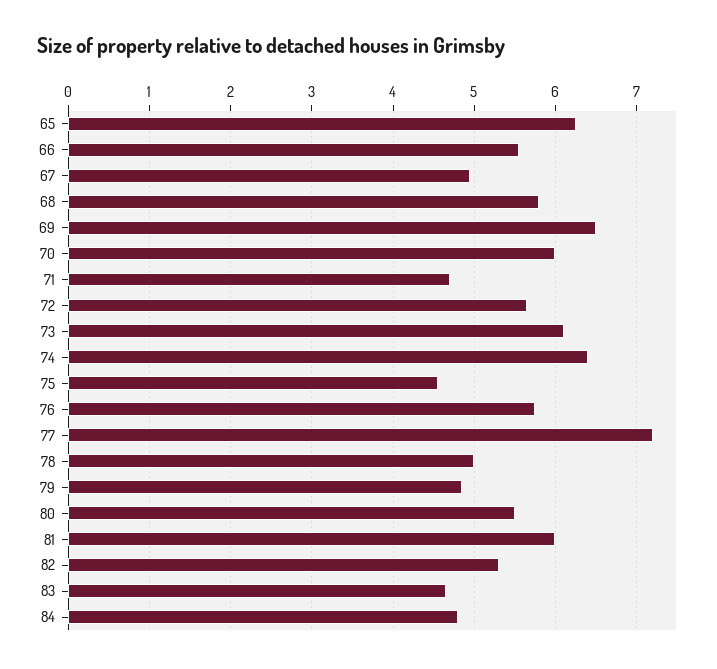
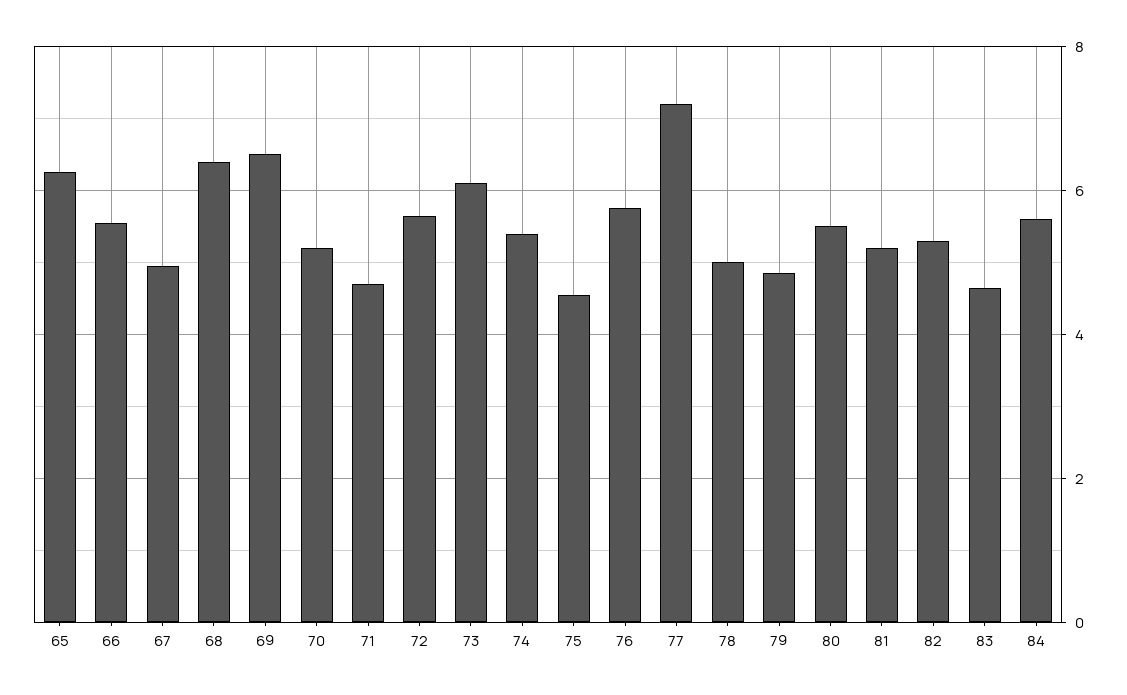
68: 5.8 -> 6.4
70: 6 -> 5.2
74: 6.4 -> 5.4
81: 6 -> 5.2
84: 4.8 -> 5.6

